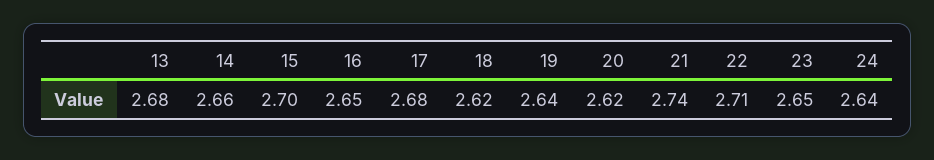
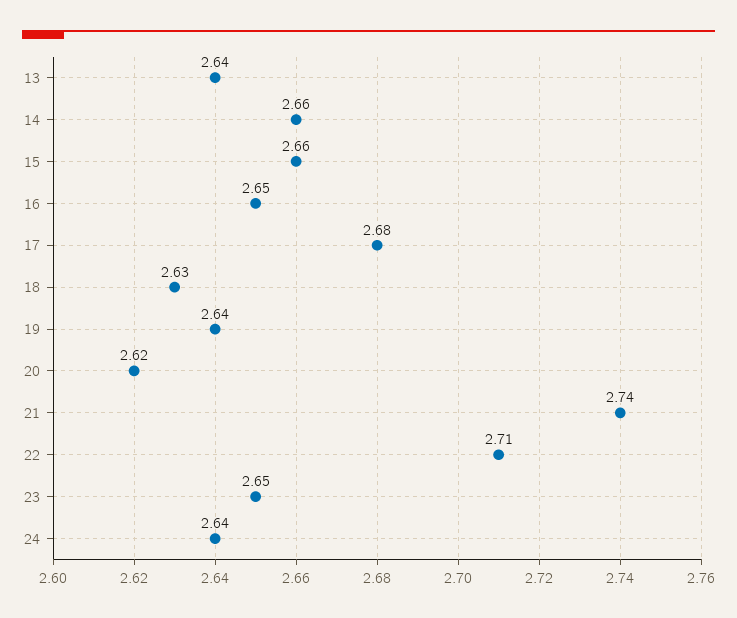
13: 2.68 -> 2.64
15: 2.7 -> 2.66
18: 2.62 -> 2.63

